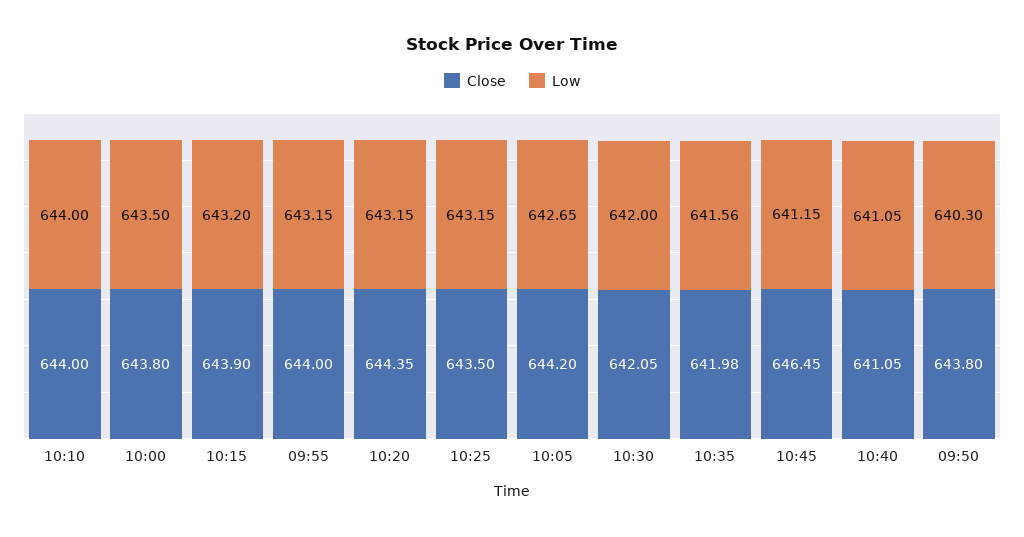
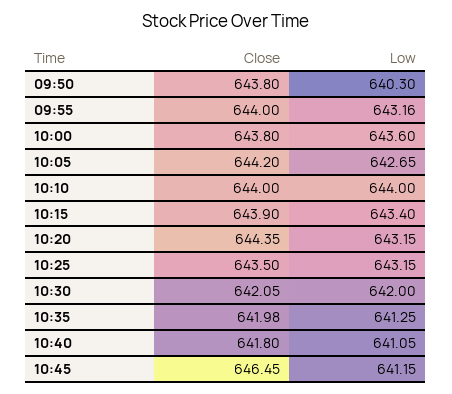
Low, 10:00: 643.5 -> 643.6
Low, 10:15: 643.2 -> 643.4
Low, 09:55: 643.15 -> 643.16
Low, 10:35: 641.56 -> 641.25
Close, 10:40: 641.05 -> 641.8

